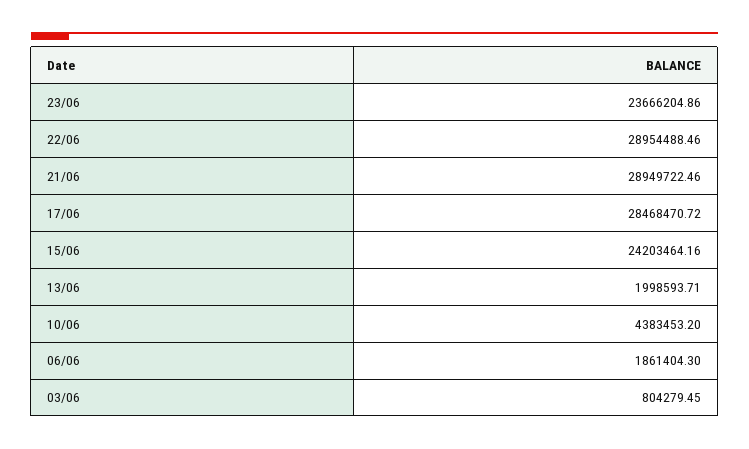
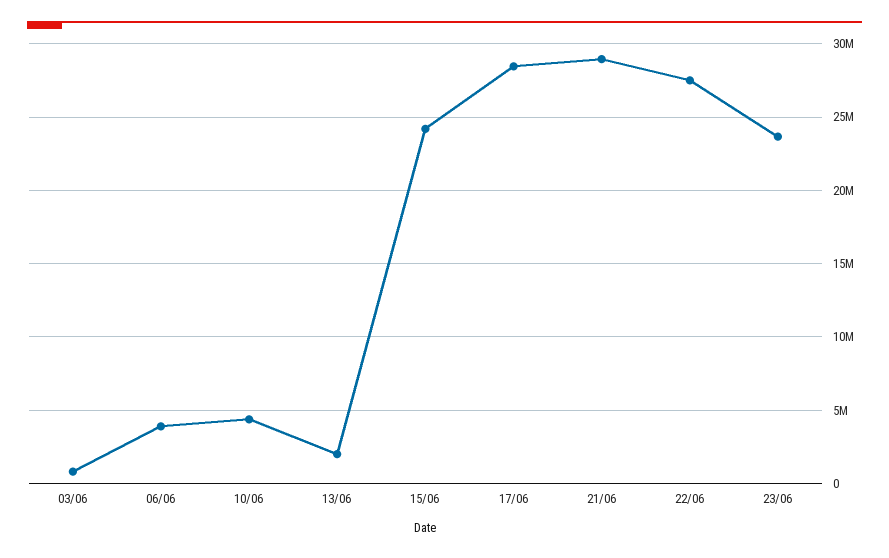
22/06: 28954488.46 -> 27500000
06/06: 1861404.3 -> 4000000

